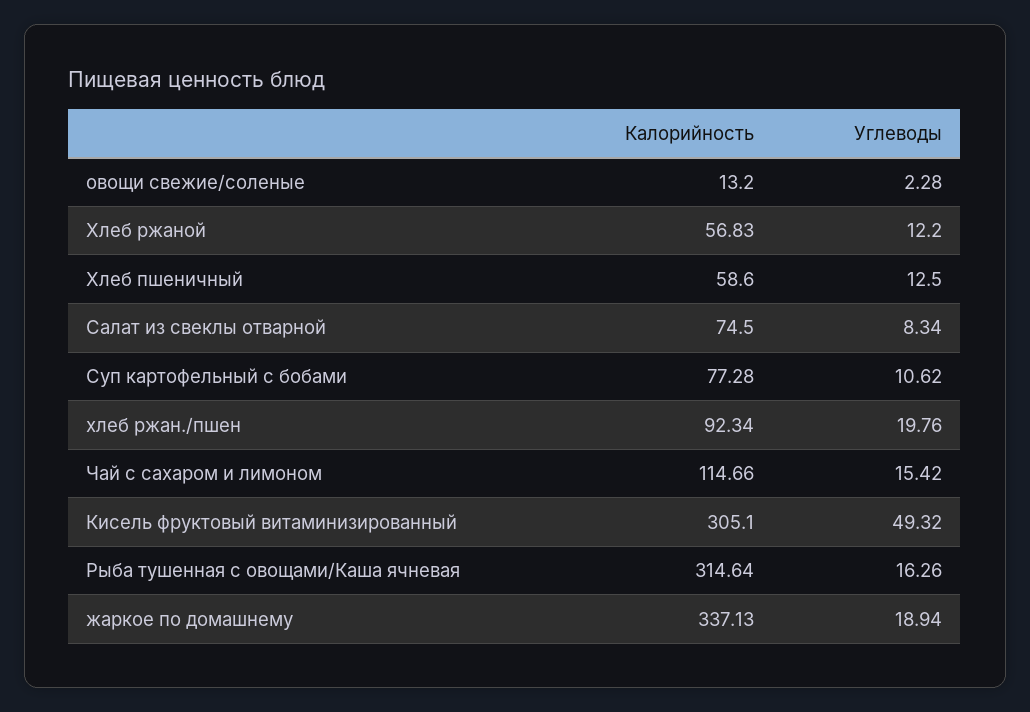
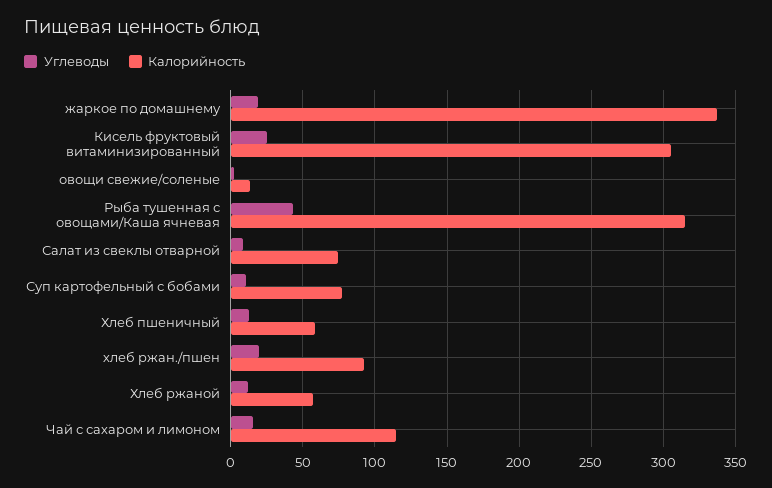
Углеводы, Кисель фруктовый витаминизированный: 49.32 -> 25
Углеводы, Рыба тушенная с овощами/Каша ячневая: 16.26 -> 45

